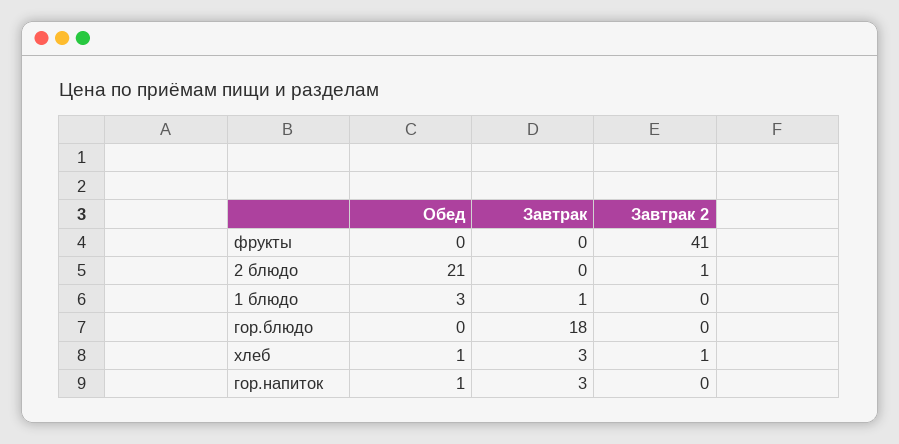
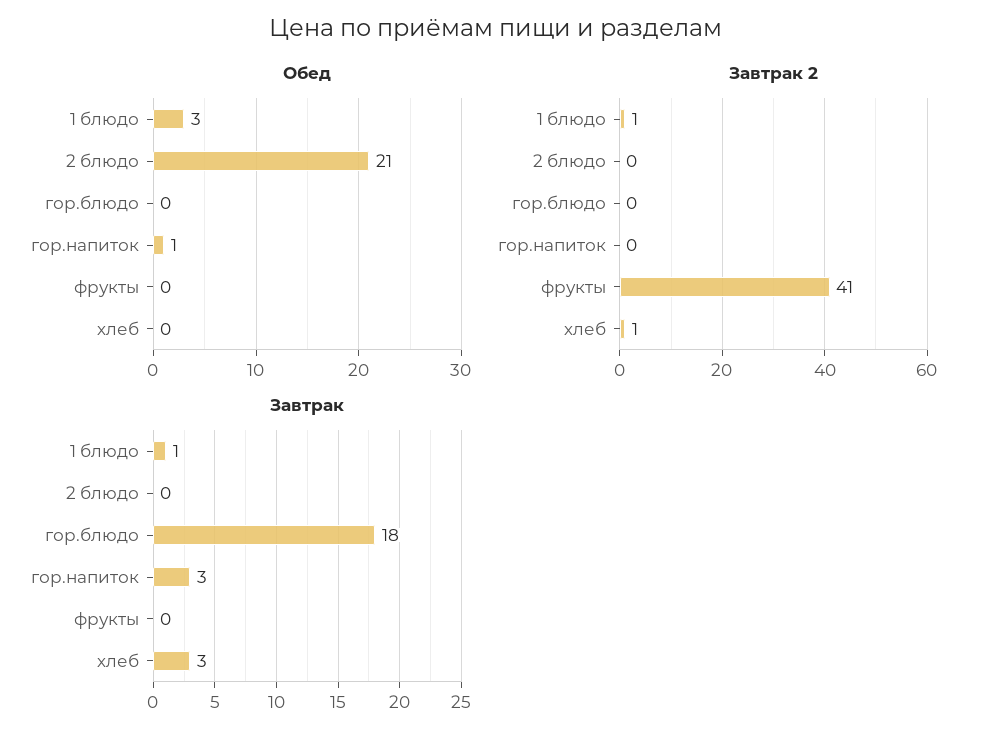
Завтрак 2, 2 блюдо: 1 -> 0
Завтрак 2, 1 блюдо: 0 -> 1
Обед, хлеб: 1 -> 0

